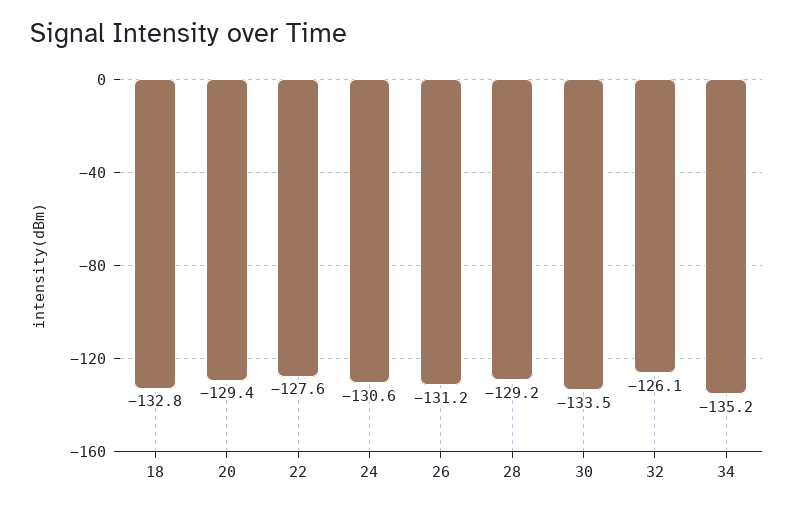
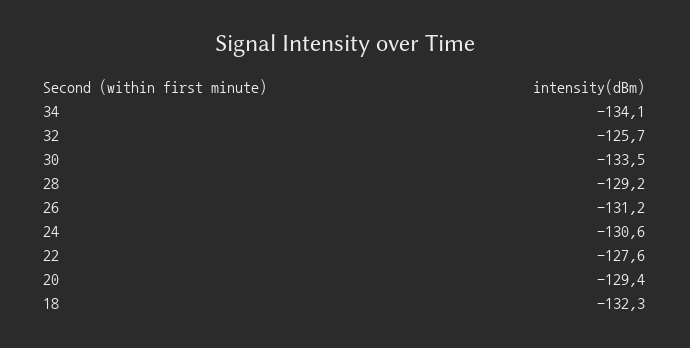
18: -132.8 -> -132.3
32: -126.1 -> -125.7
34: -135.2 -> -134.1

